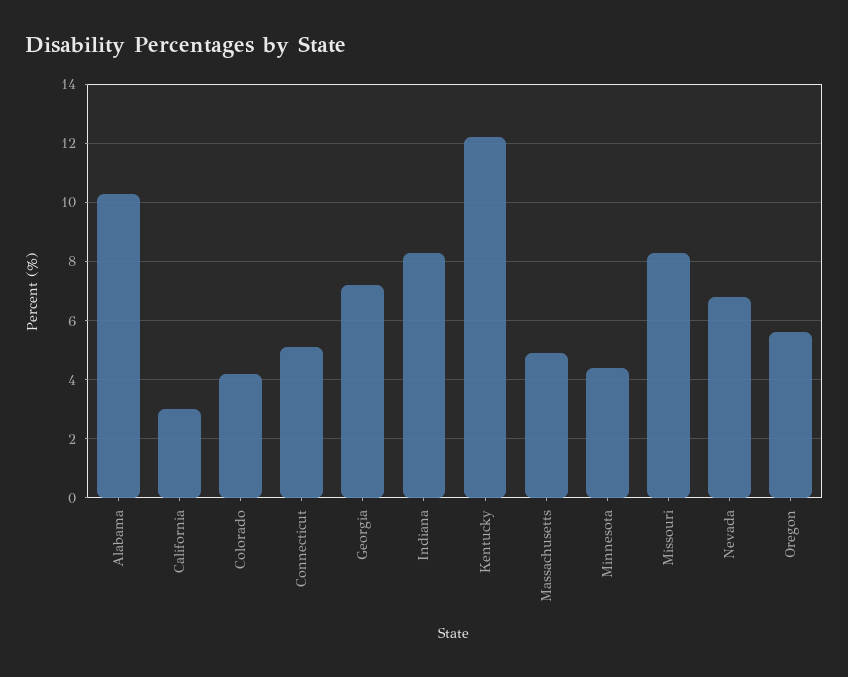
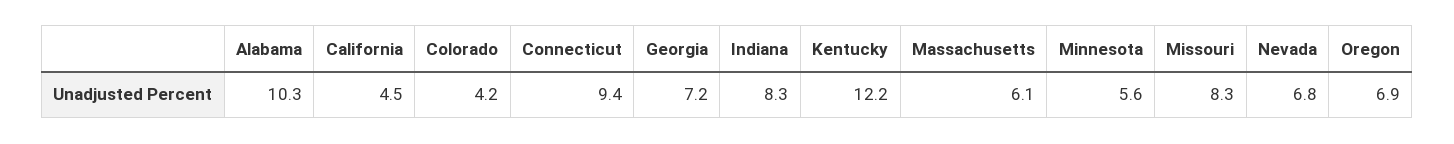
California: 3 -> 4.5
Connecticut: 5 -> 9.4
Massachusetts: 5 -> 6.1
Minnesota: 4.5 -> 5.6
Oregon: 5.5 -> 6.9

